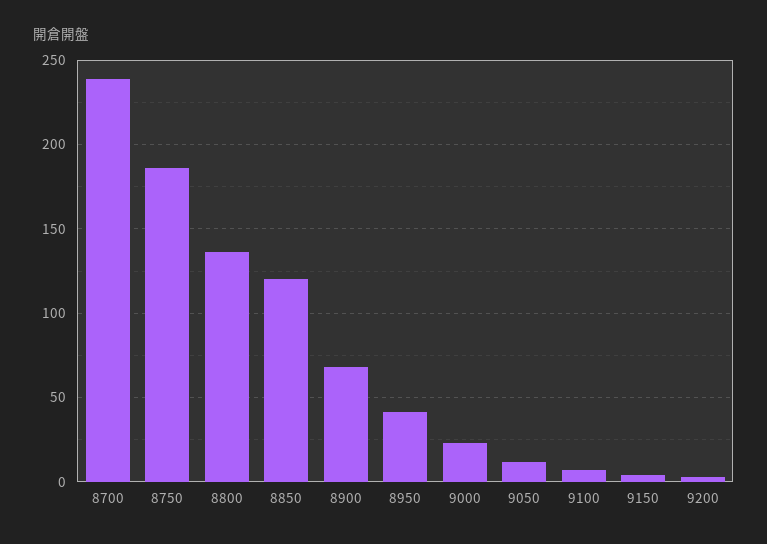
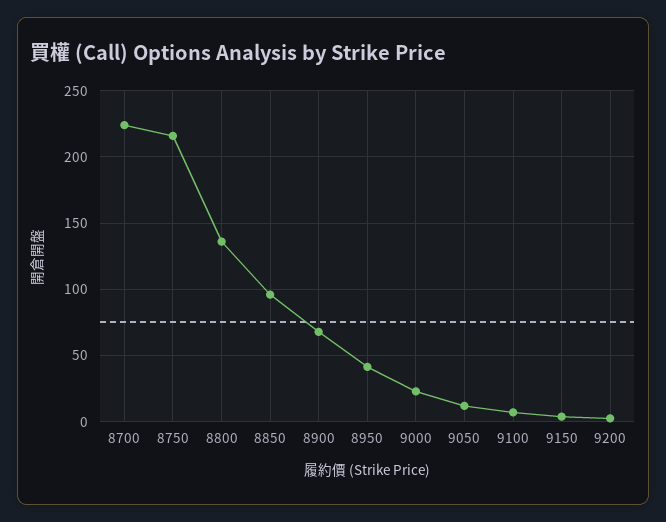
8700: 240 -> 225
8750: 185 -> 215
8850: 120 -> 95

